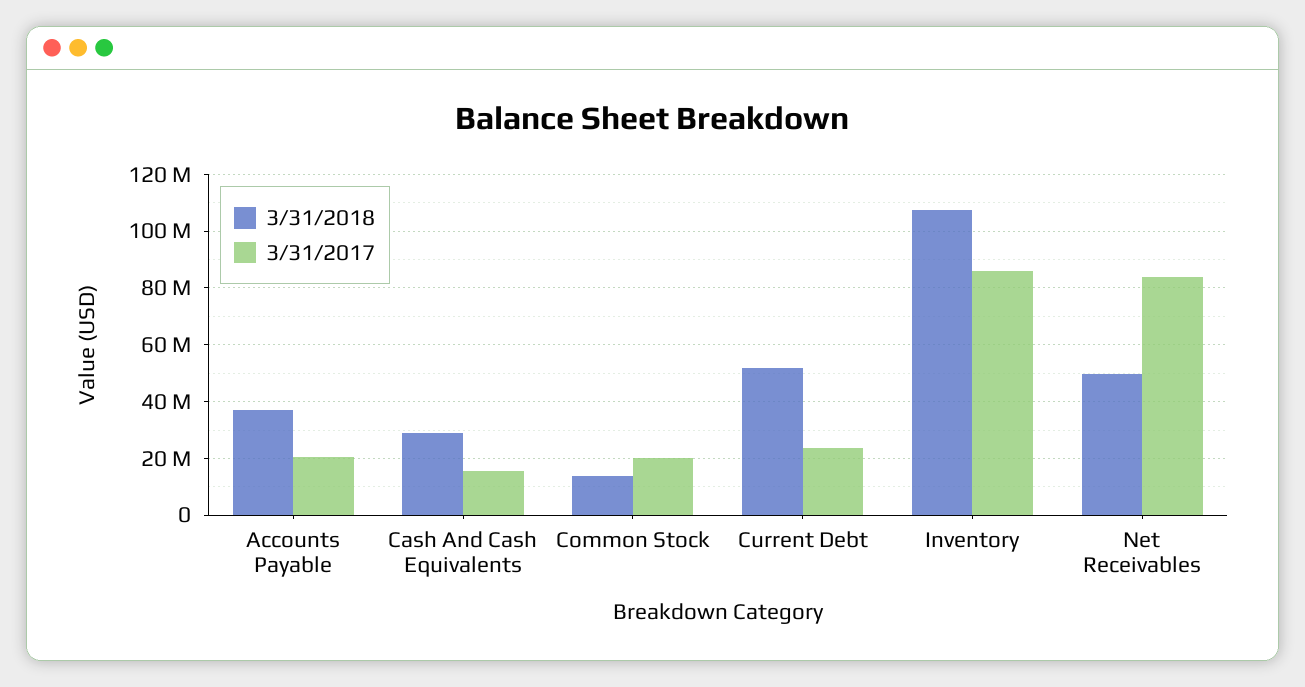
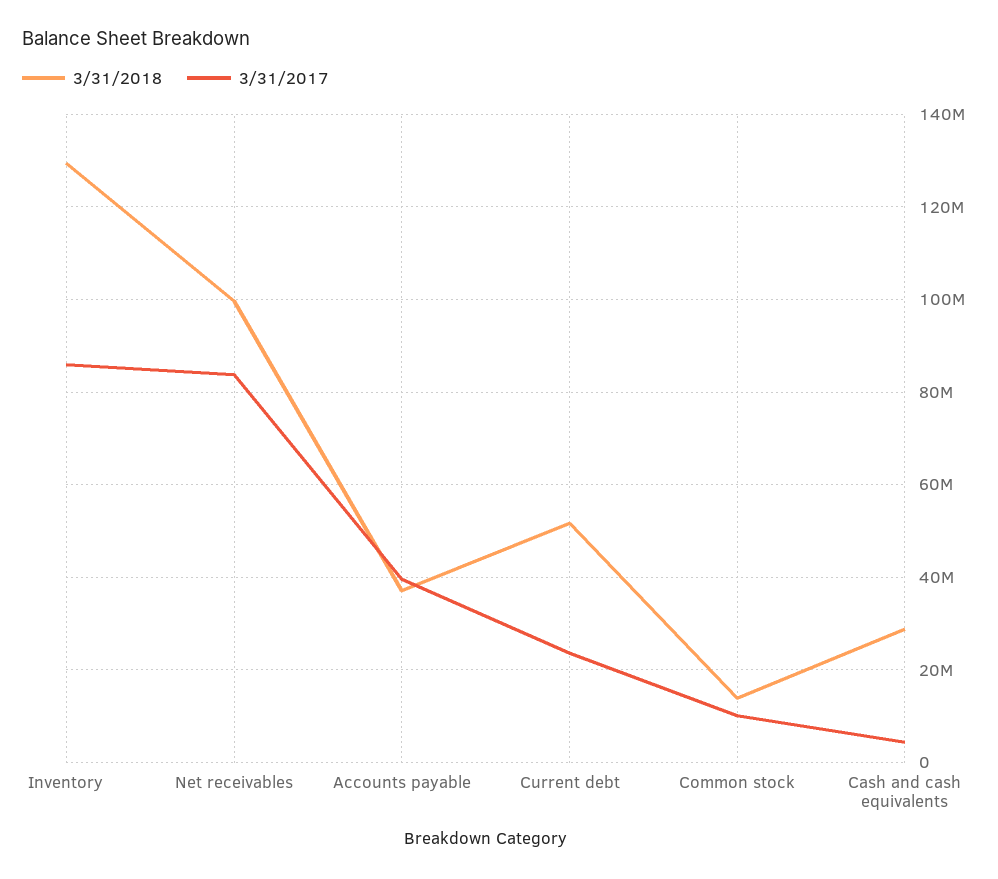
3/31/2017, Accounts Payable: 20000000 -> 40000000
3/31/2017, Cash And Cash Equivalents: 15000000 -> 4000000
3/31/2017, Common Stock: 20000000 -> 10000000
3/31/2018, Inventory: 107500000 -> 130000000
3/31/2018, Net Receivables: 50000000 -> 100000000

